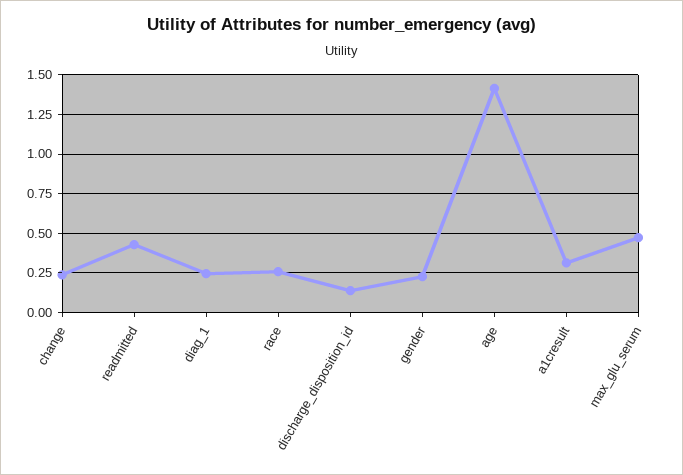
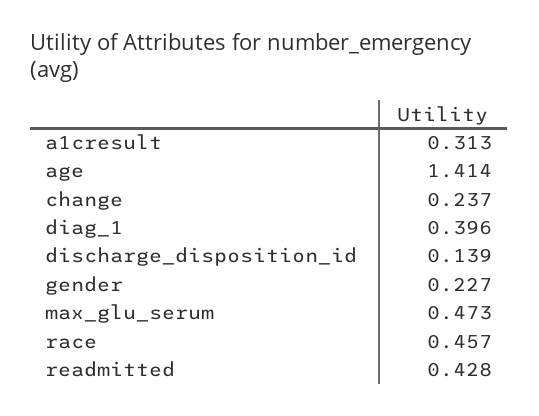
diag_1: 0.25 -> 0.396
race: 0.25 -> 0.457

